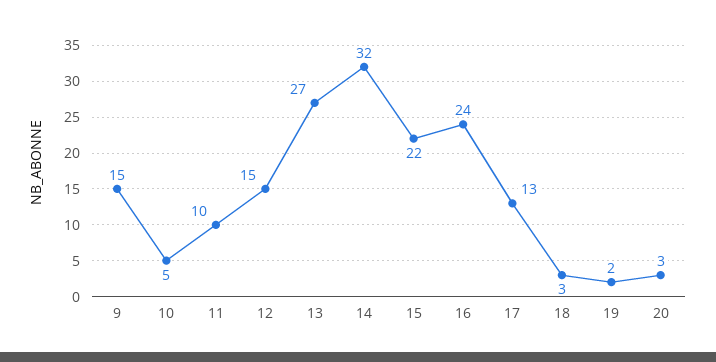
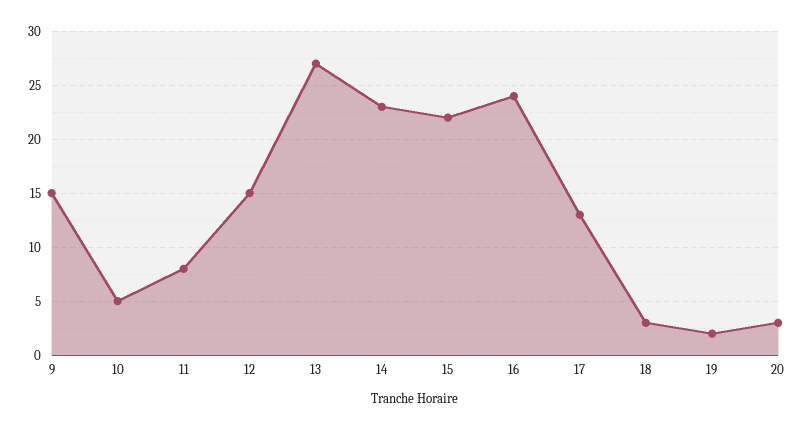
11: 10 -> 8
14: 32 -> 23

